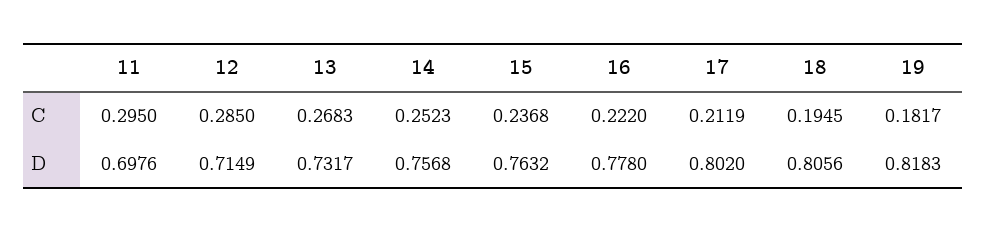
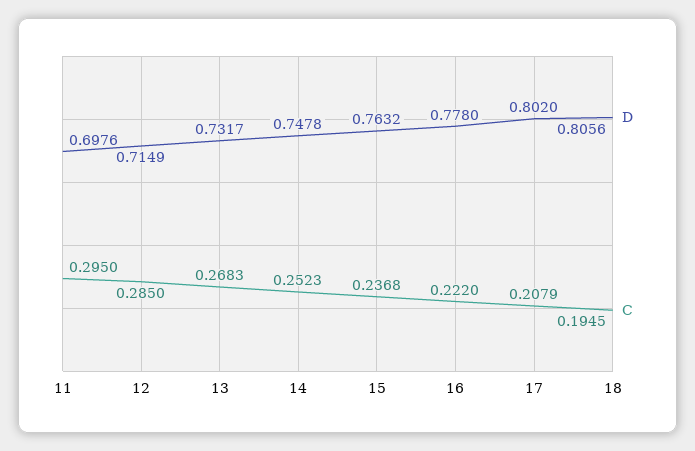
C, 17: 0.2119 -> 0.2079
C, 19: 0.1817 -> none
D, 14: 0.7568 -> 0.7478
D, 19: 0.8183 -> none

